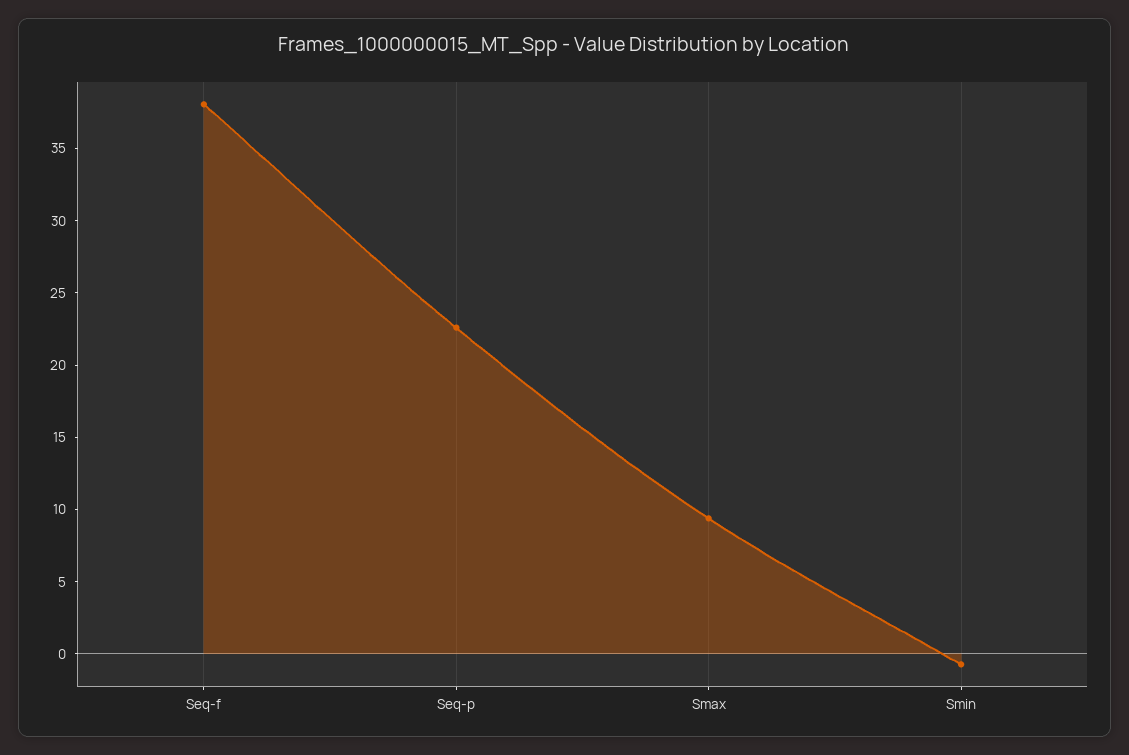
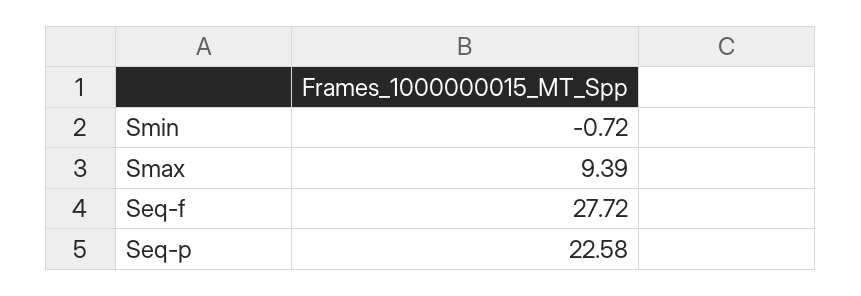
Seq-f: 38 -> 27.72

